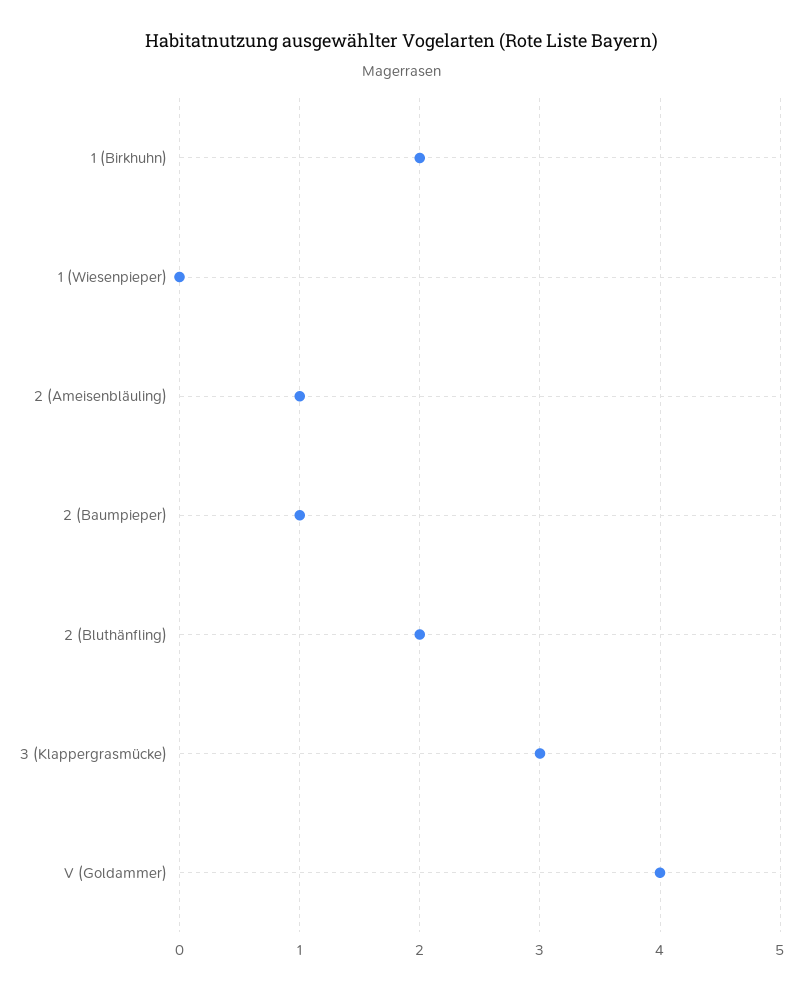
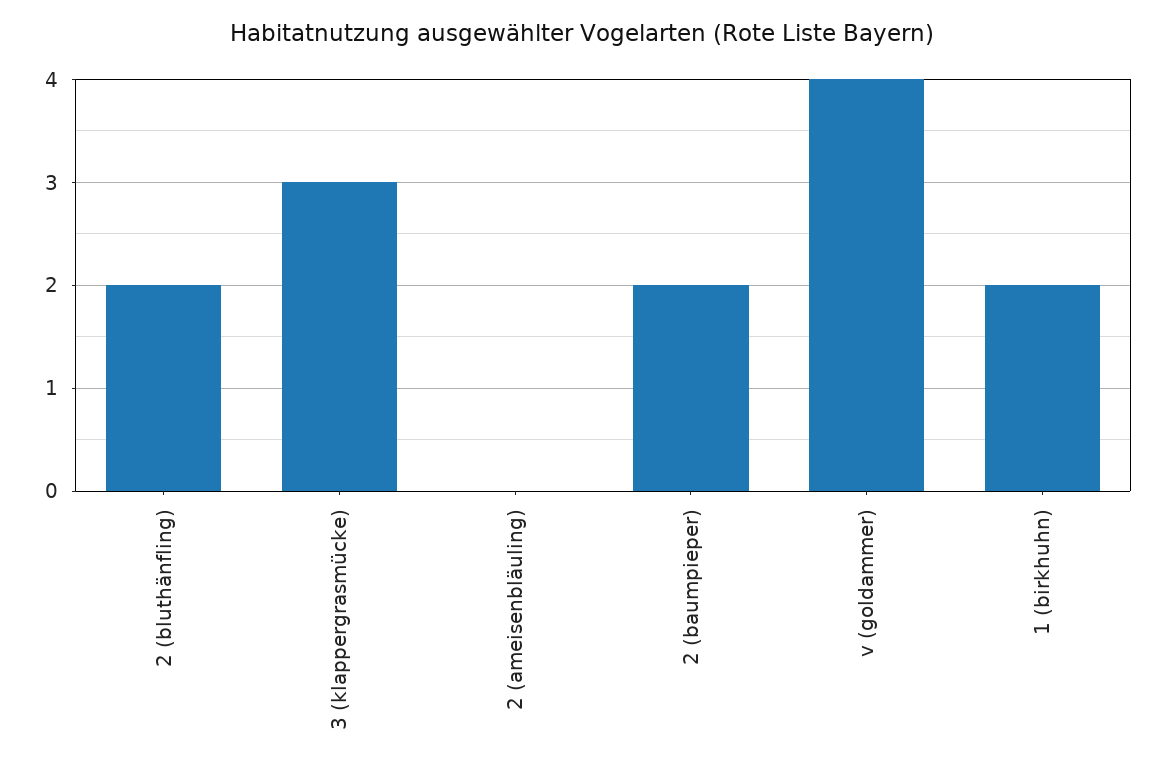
1 (Wiesenpieper): 0 -> none
2 (Ameisenbläuling): 1 -> 0
2 (Baumpieper): 1 -> 2

